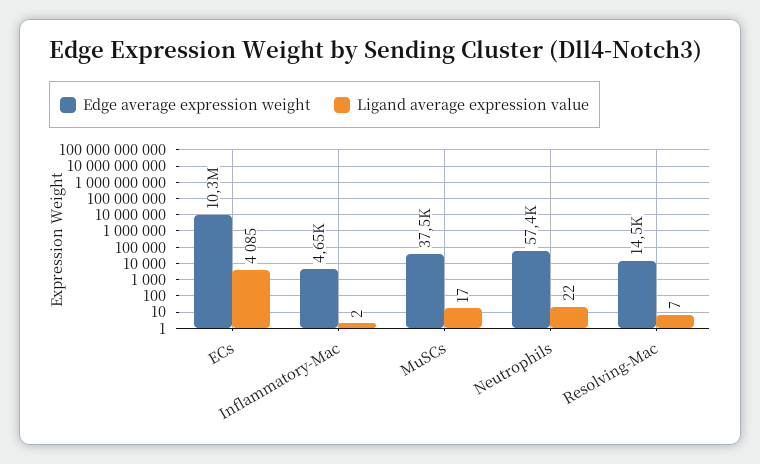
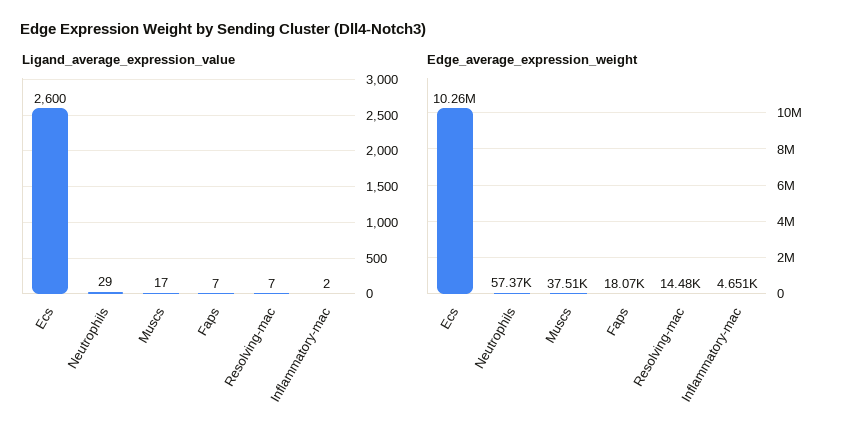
Ligand average expression value, ECs: 4085 -> 2600
Ligand average expression value, Neutrophils: 22 -> 29
Ligand average expression value, Faps: none -> 7
Edge average expression weight, Faps: none -> 18070

